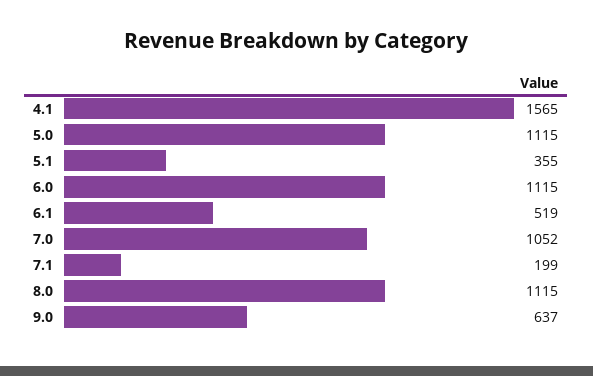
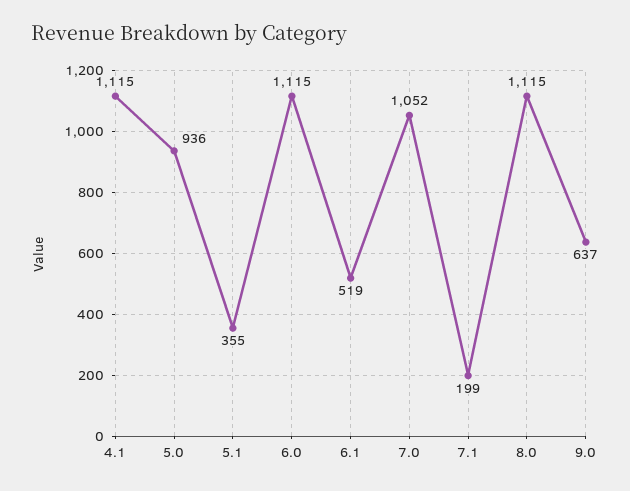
4.1: 1565 -> 1115
5.0: 1115 -> 936

